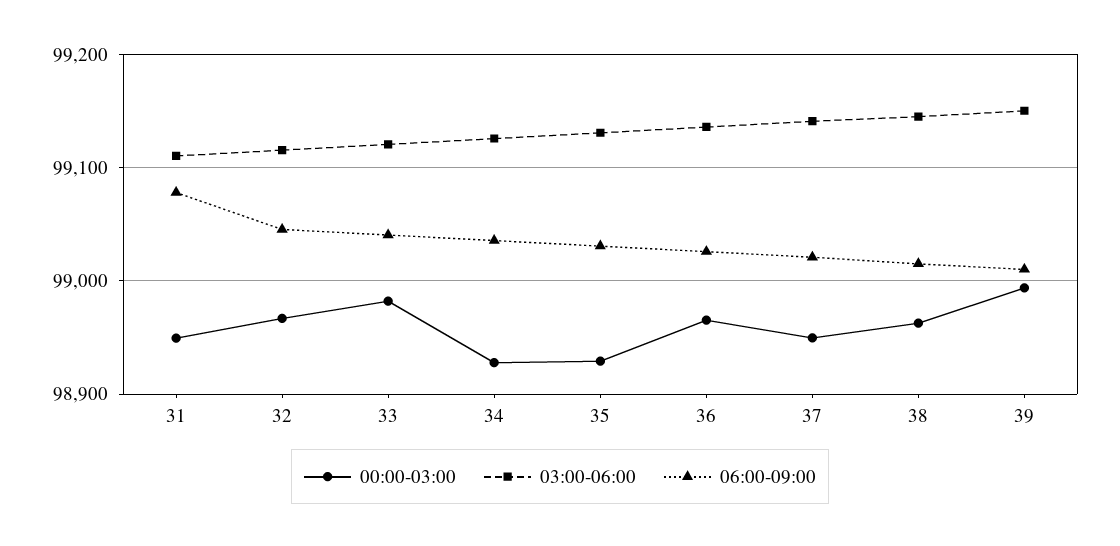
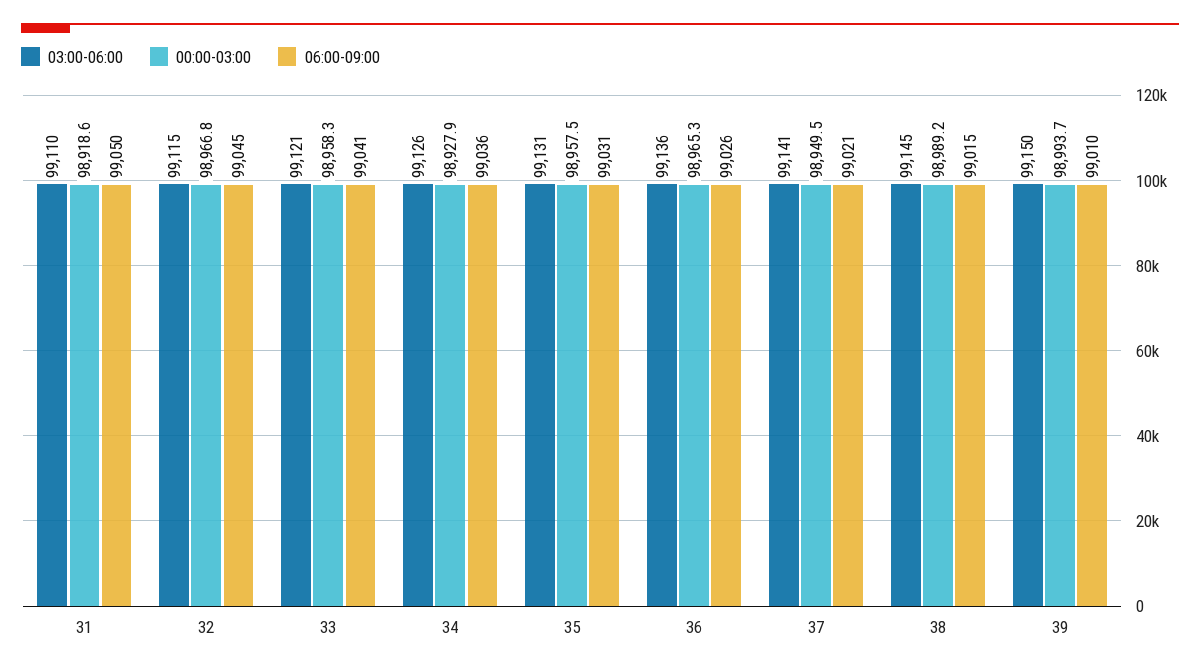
00:00-03:00, 31: 98950 -> 98918.6
06:00-09:00, 31: 99080 -> 99050
00:00-03:00, 33: 98980 -> 98958.3
00:00-03:00, 35: 98930 -> 98957.5
00:00-03:00, 38: 98960 -> 98989.2

